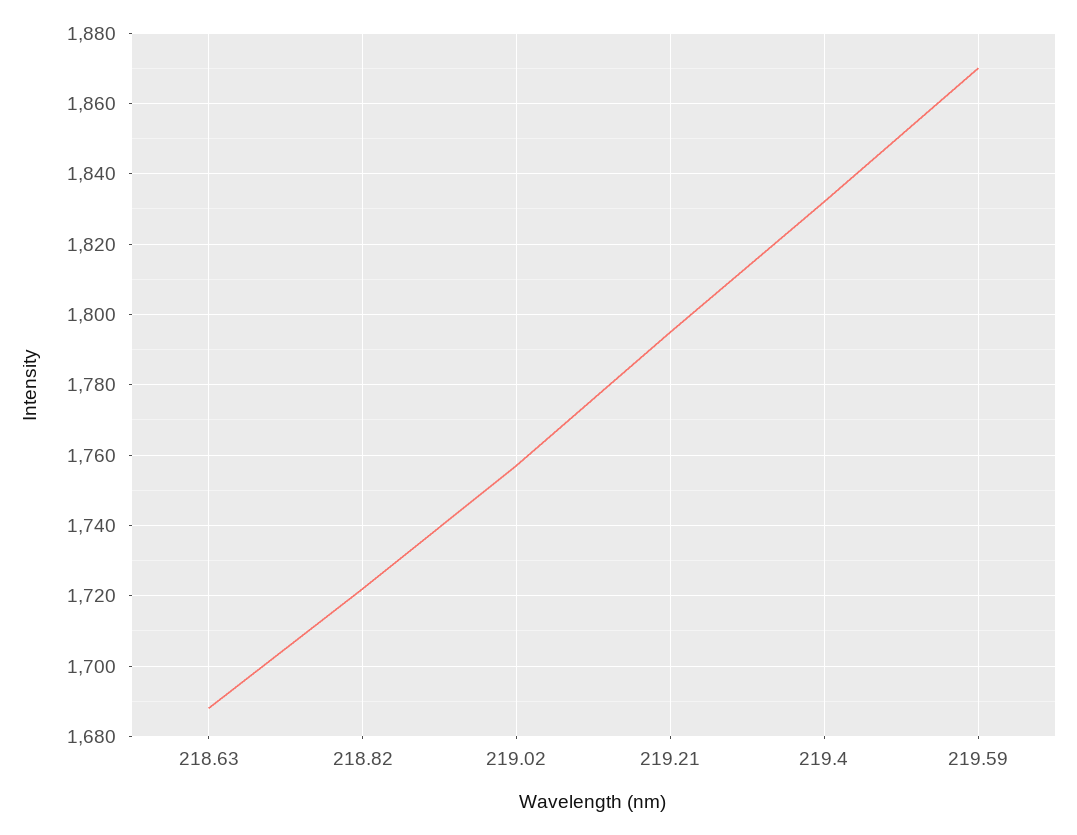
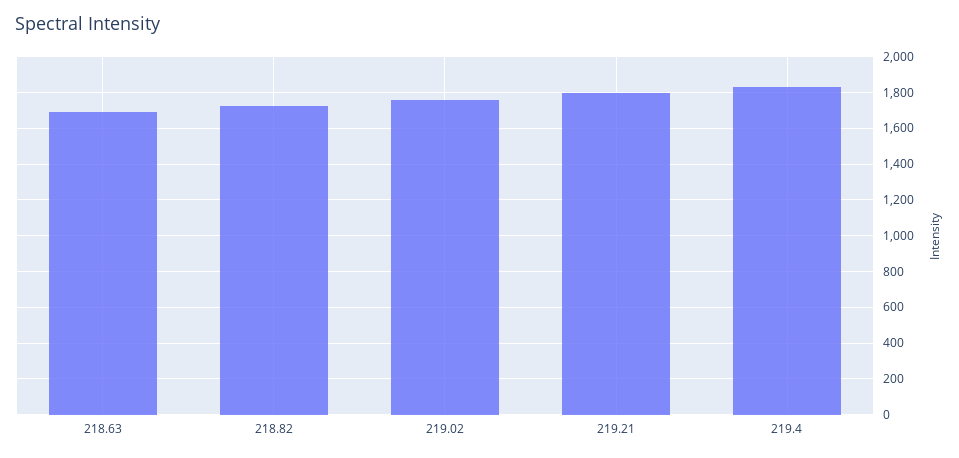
219.59: 1870 -> none

